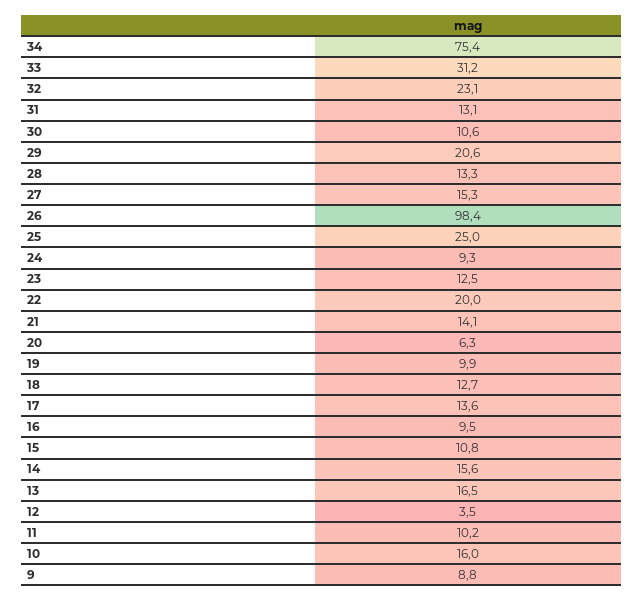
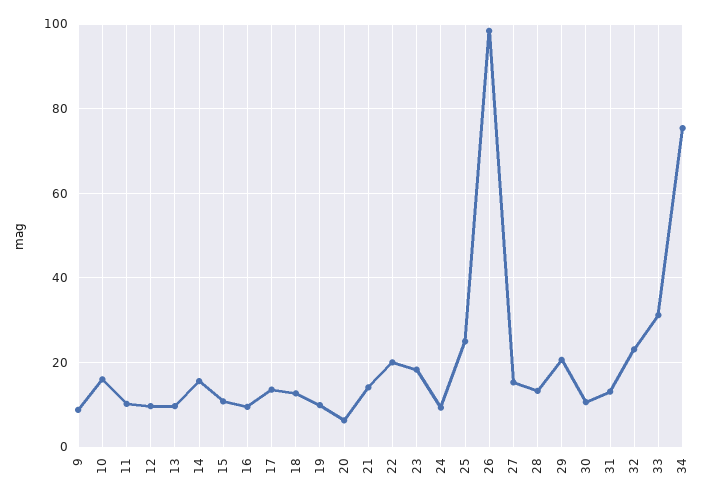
23: 12.5 -> 18
13: 16.5 -> 10
12: 3.5 -> 10

